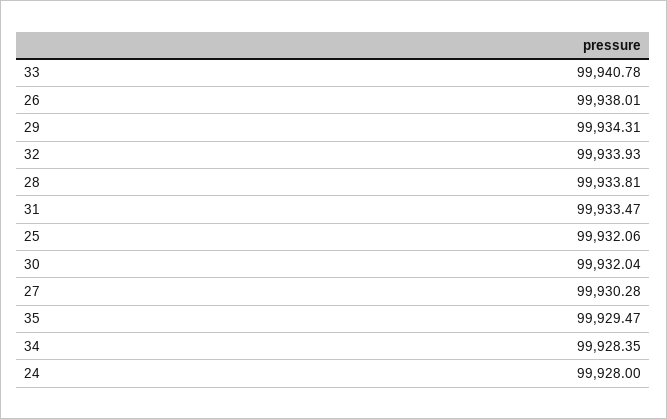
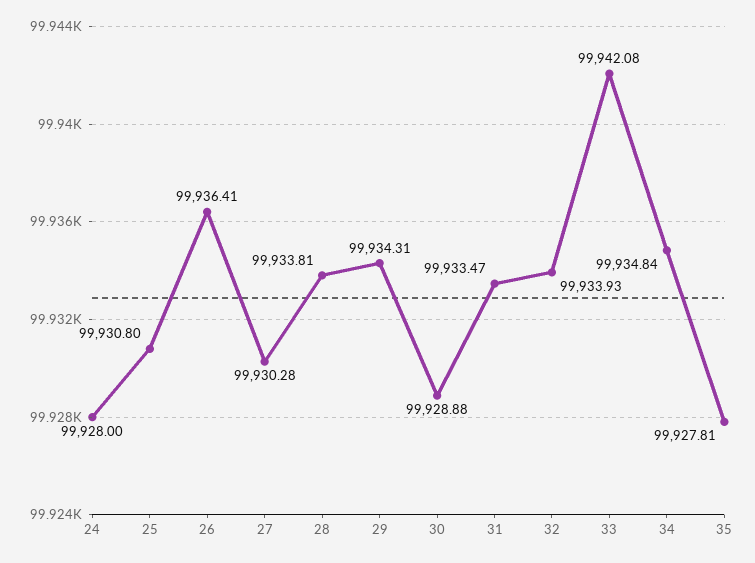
33: 99940.78 -> 99942.08
26: 99938.01 -> 99936.41
25: 99932.06 -> 99930.8
30: 99932.04 -> 99928.88
35: 99929.47 -> 99927.81
34: 99928.35 -> 99934.84

